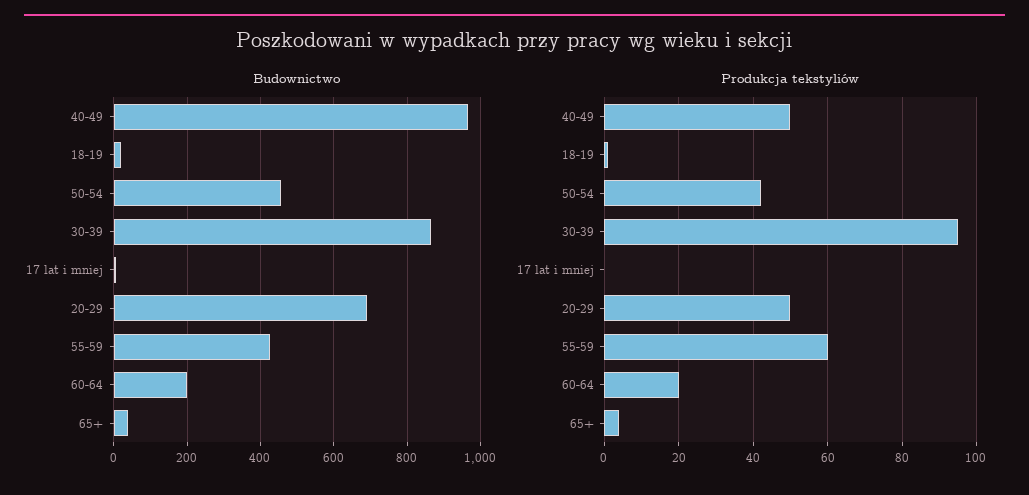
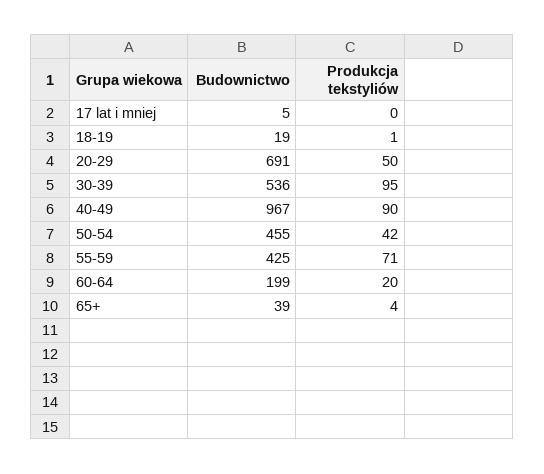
Budownictwo, 30-39: 860 -> 536
Produkcja tekstyliów, 40-49: 50 -> 90
Produkcja tekstyliów, 55-59: 60 -> 71

